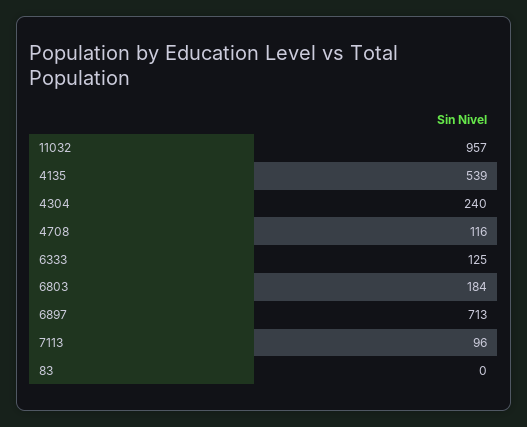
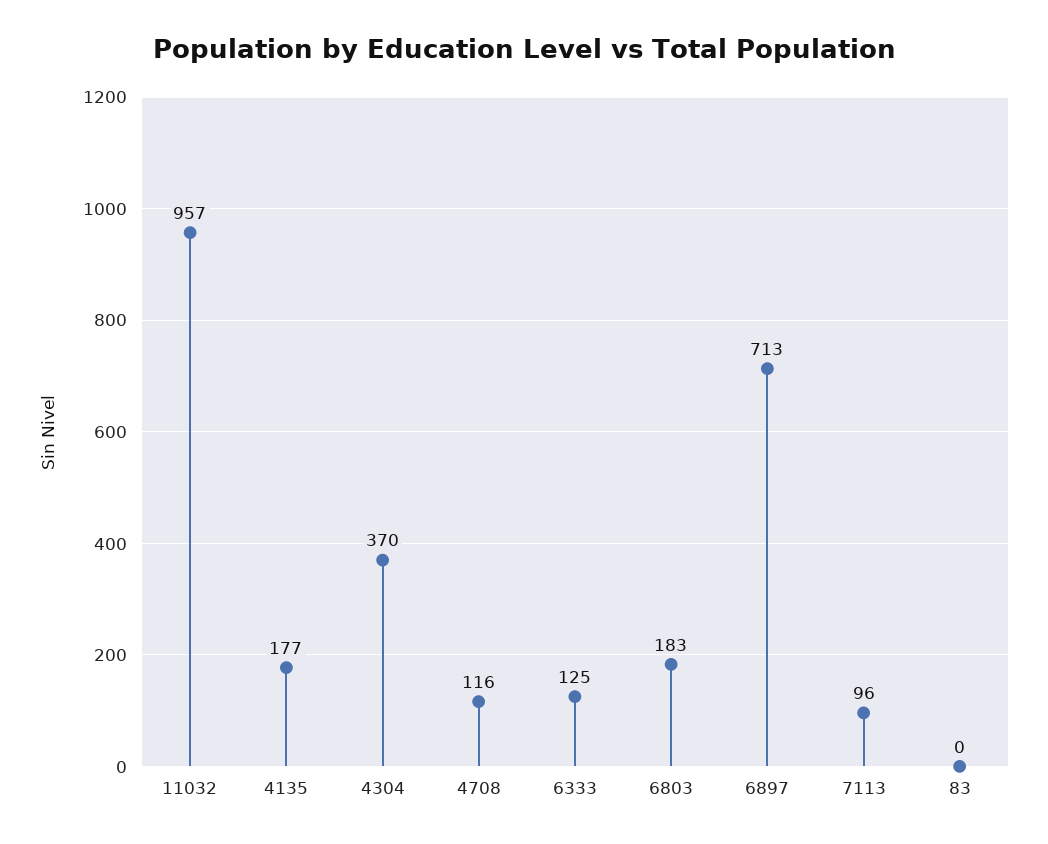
4135: 539 -> 177
4304: 240 -> 370
6803: 184 -> 183

